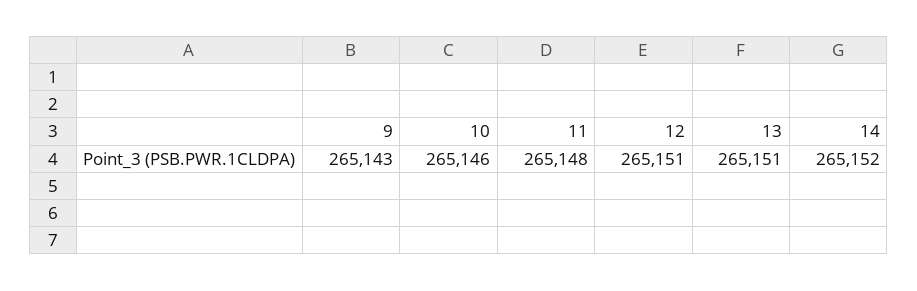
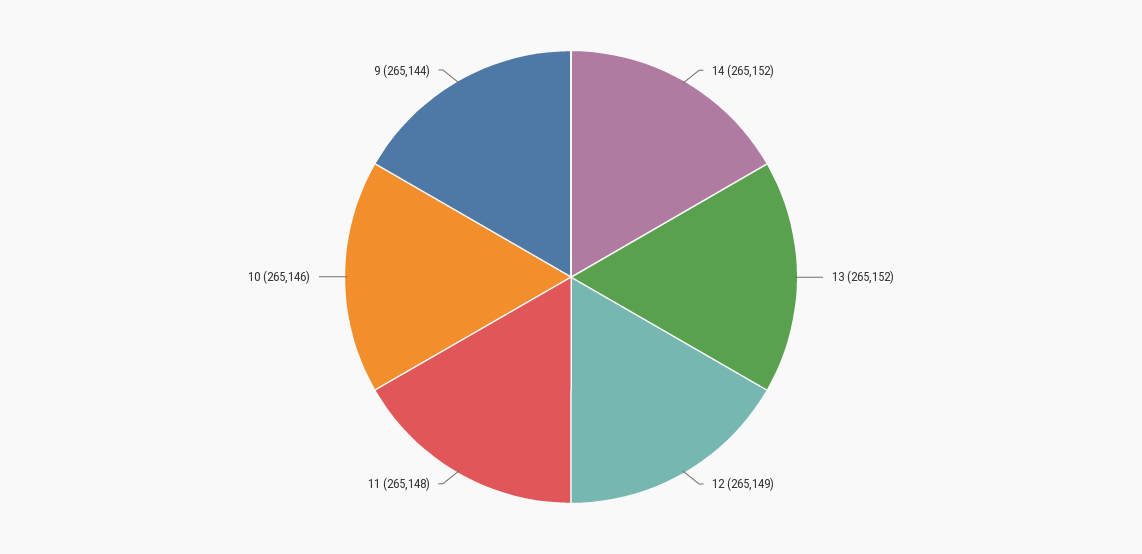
9: 265143 -> 265144
12: 265151 -> 265149
13: 265151 -> 265152

